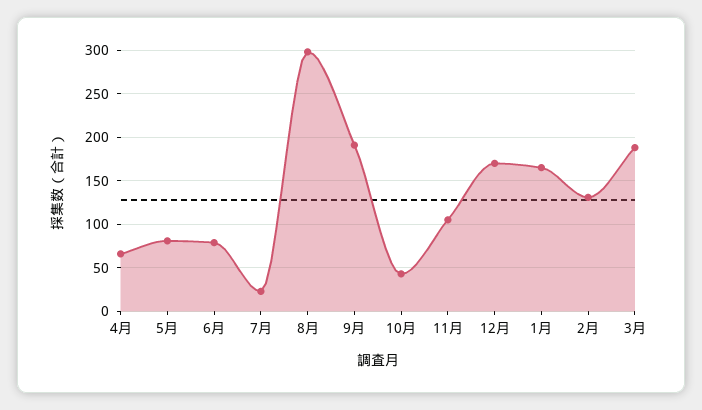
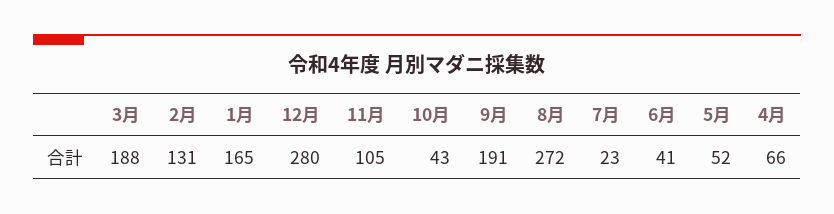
5月: 80 -> 52
6月: 80 -> 41
8月: 300 -> 272
12月: 170 -> 280

